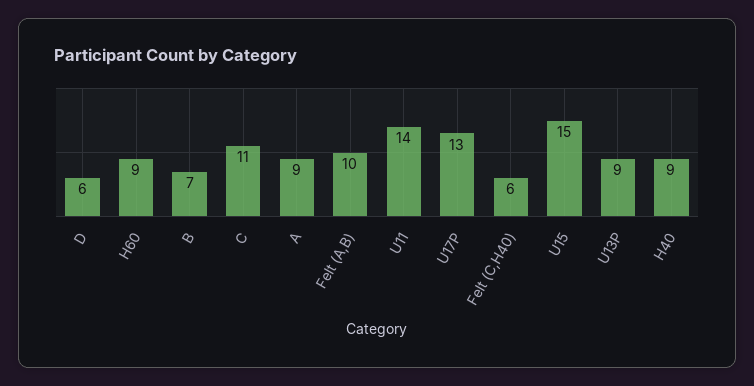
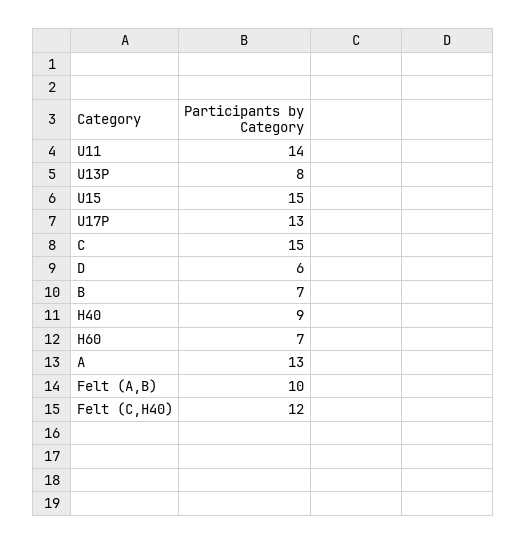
H60: 9 -> 7
C: 11 -> 15
A: 9 -> 13
Felt (C,H40): 6 -> 12
U13P: 9 -> 8

